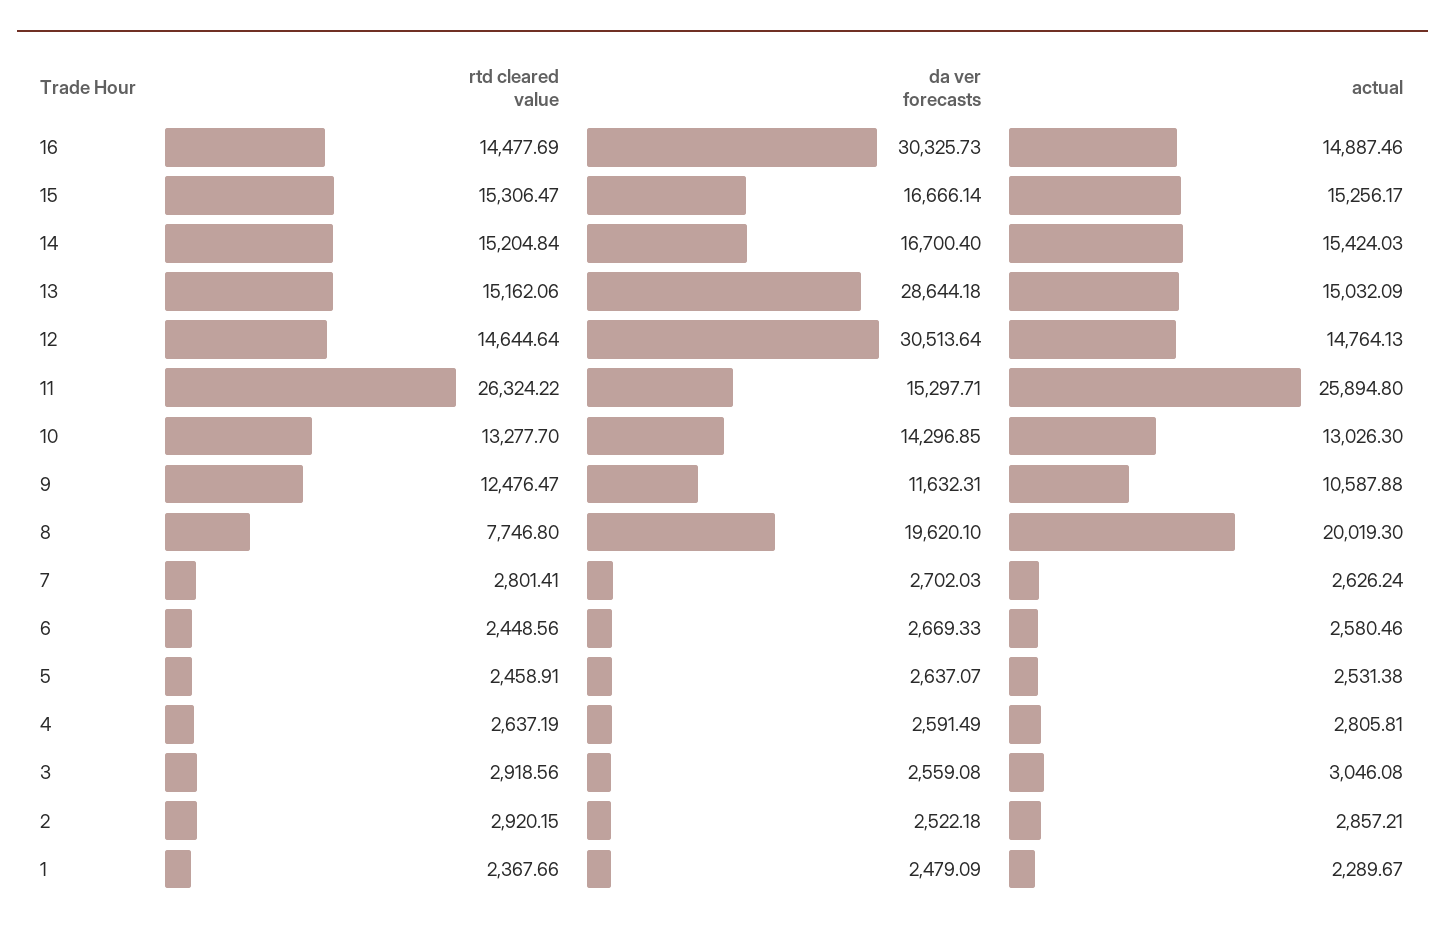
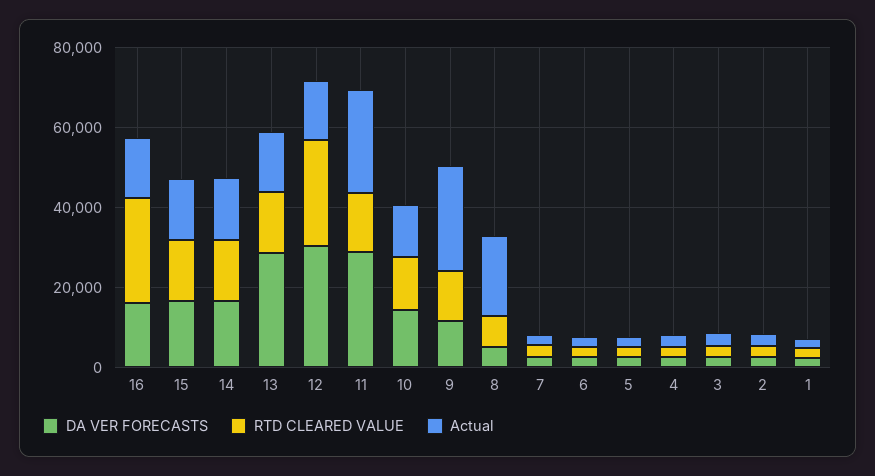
rtd cleared value, 16: 14477.69 -> 25000
da ver forecasts, 16: 30325.73 -> 15000
rtd cleared value, 12: 14644.64 -> 25000
rtd cleared value, 11: 26324.22 -> 15000
da ver forecasts, 11: 15297.71 -> 30000
actual, 9: 10587.88 -> 25000
da ver forecasts, 8: 19620.1 -> 5000

